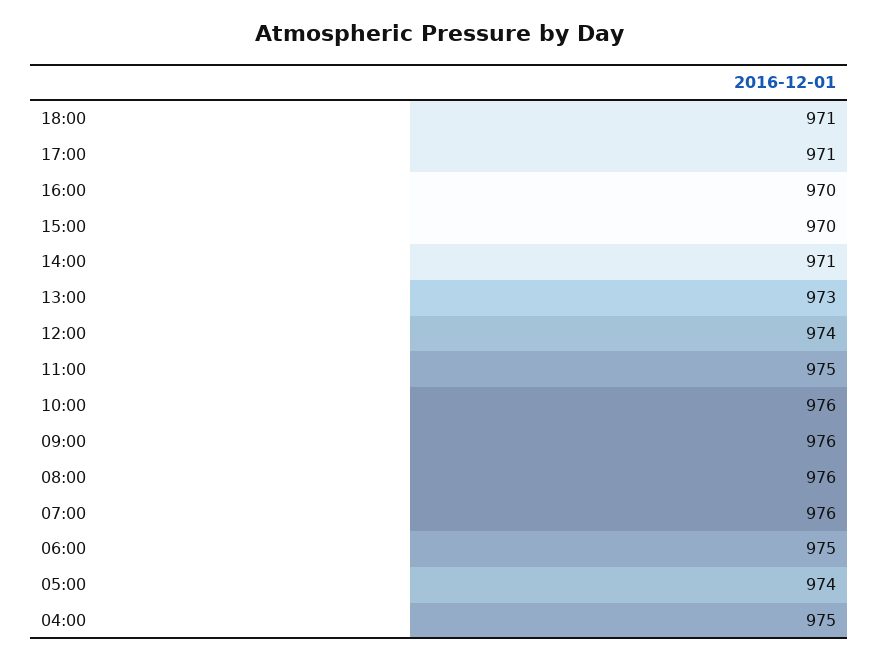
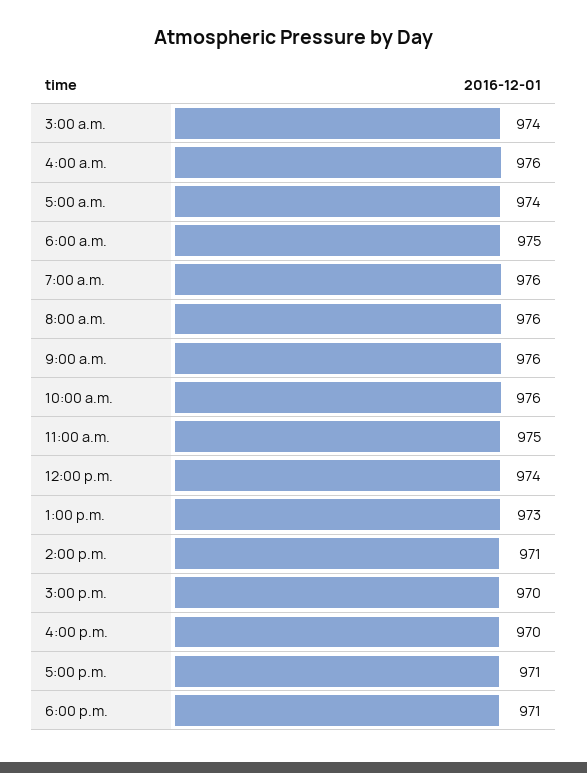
04:00: 975 -> 976
3:00 a.m.: none -> 974

